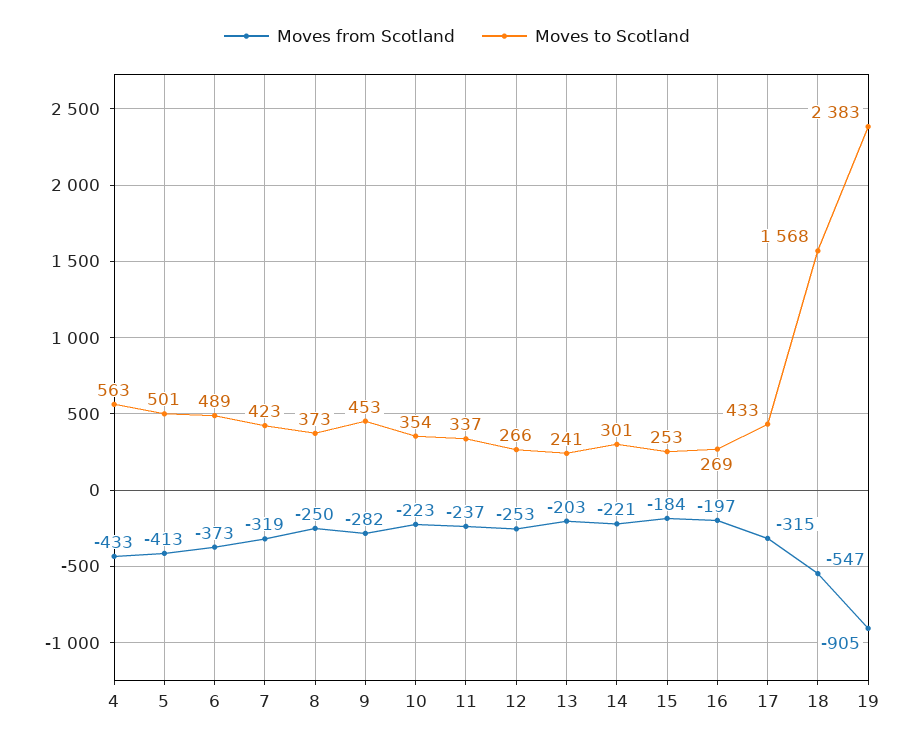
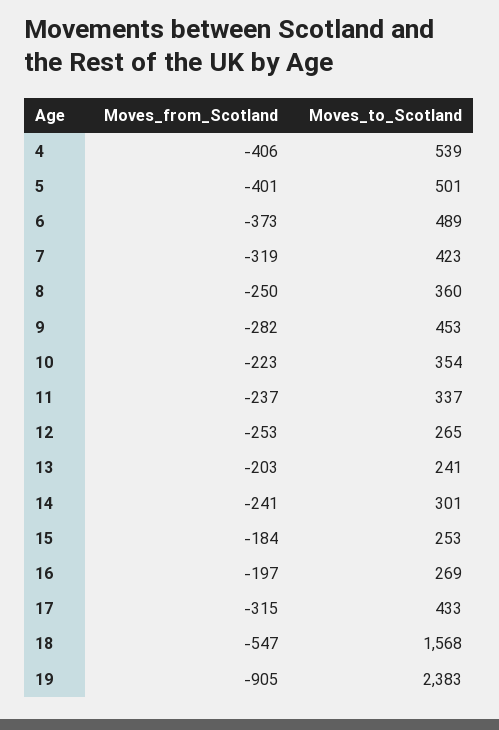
Moves from Scotland, 4: -433 -> -406
Moves to Scotland, 4: 563 -> 539
Moves from Scotland, 5: -413 -> -401
Moves to Scotland, 8: 373 -> 360
Moves to Scotland, 12: 266 -> 265
Moves from Scotland, 14: -221 -> -241

